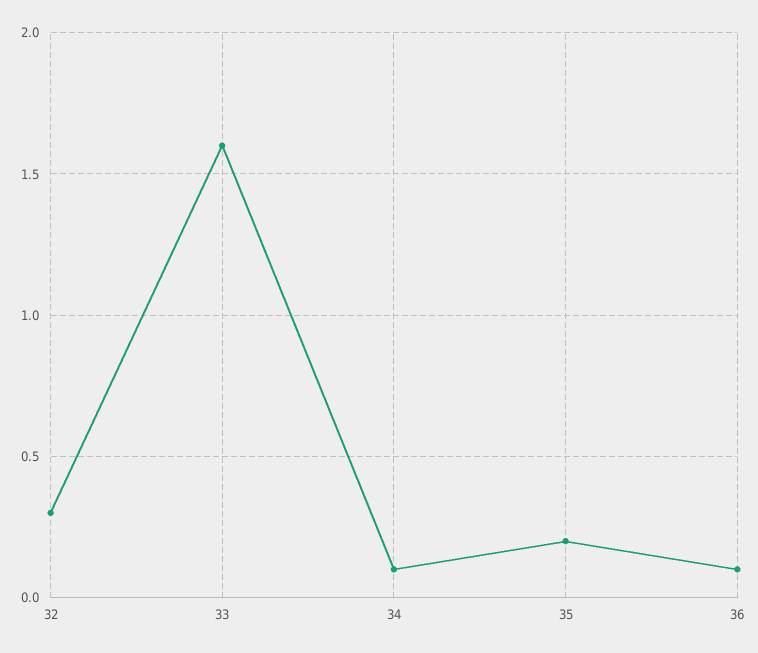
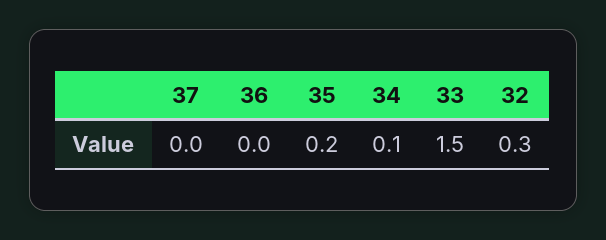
33: 1.6 -> 1.5
36: 0.1 -> 0
37: none -> 0

